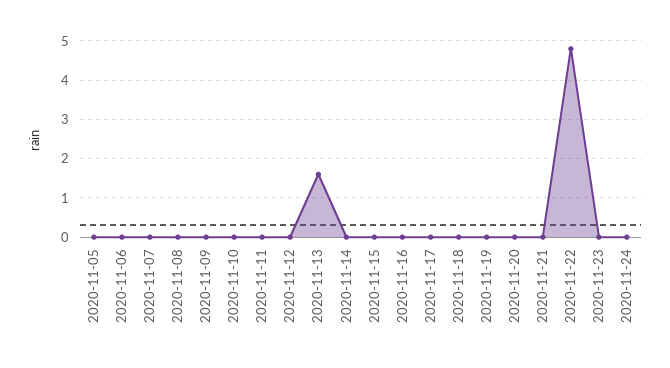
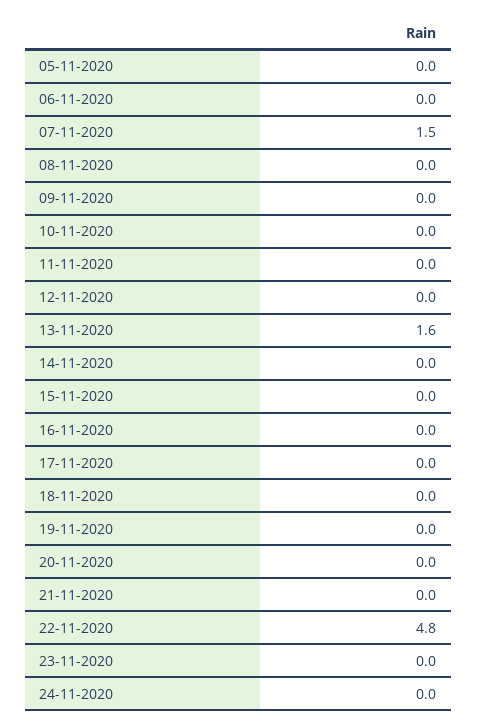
2020-11-07: 0 -> 1.5

